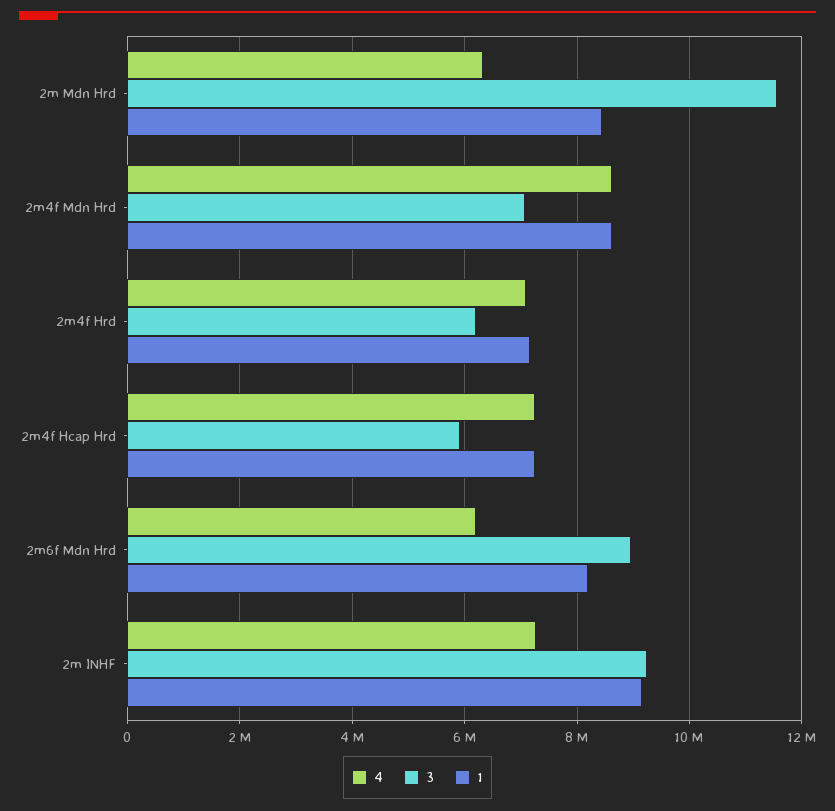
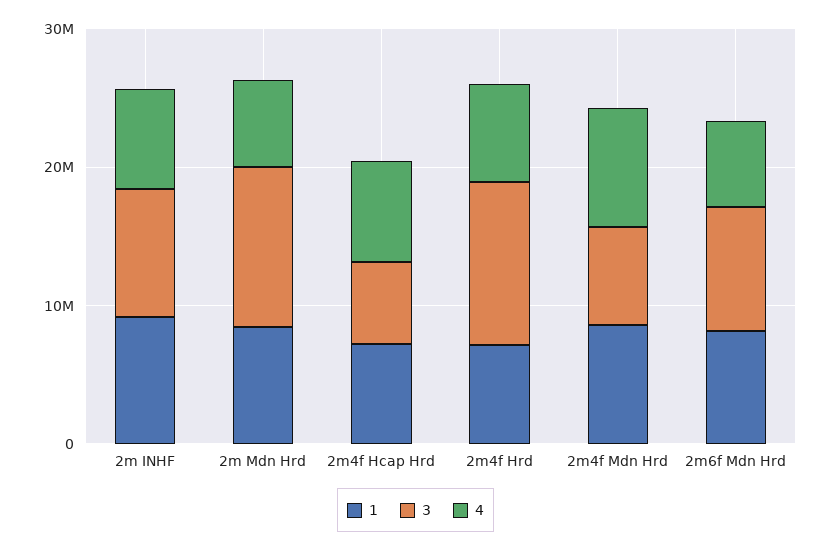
3, 2m4f Hrd: 6200000 -> 12000000

